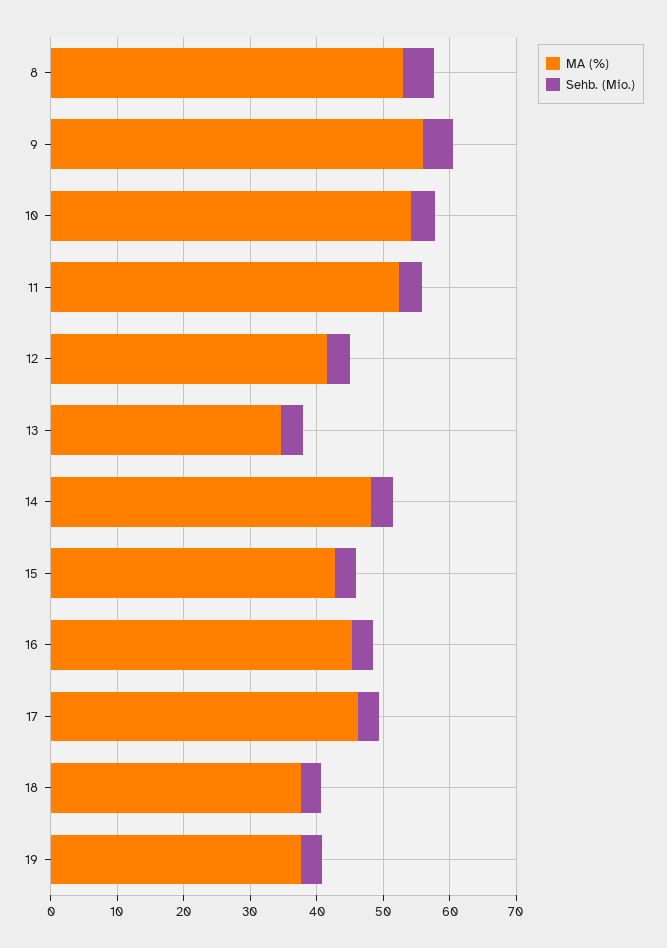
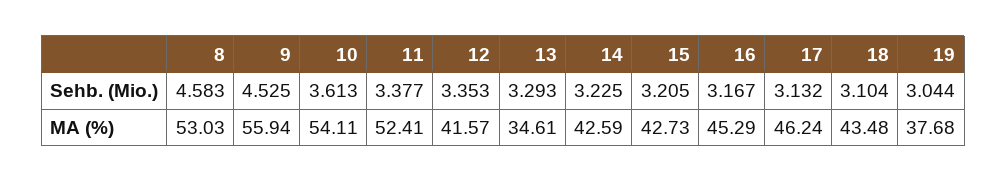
MA (%), 14: 48 -> 42.59
MA (%), 18: 38 -> 43.48

